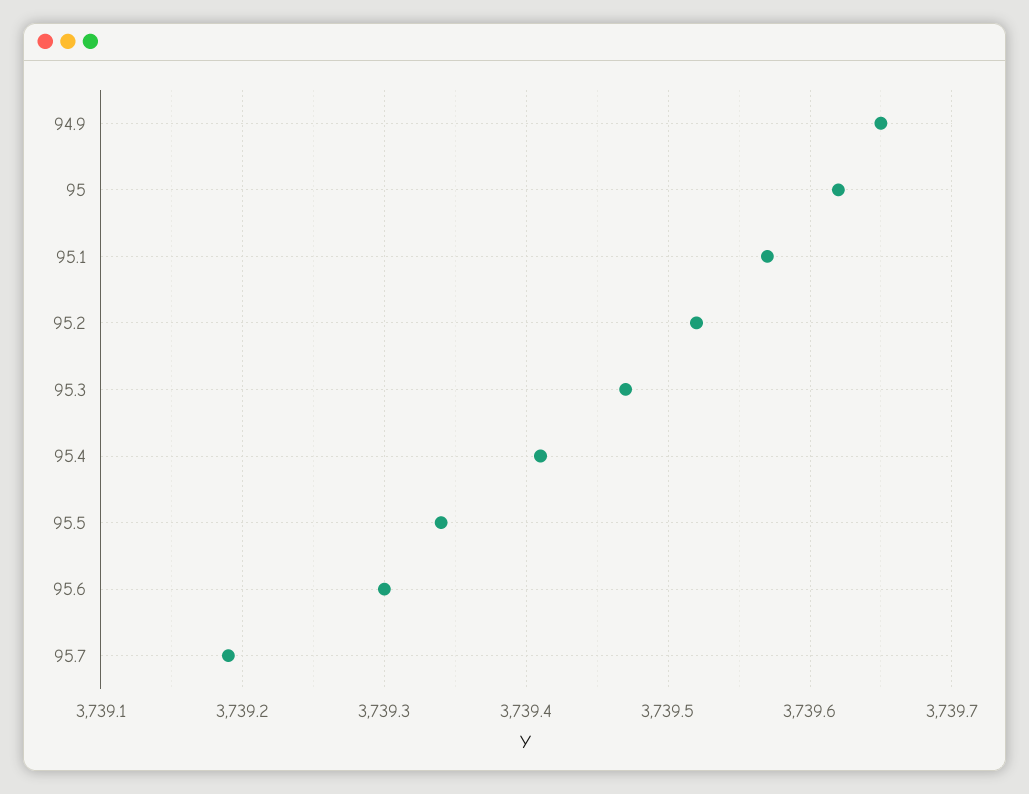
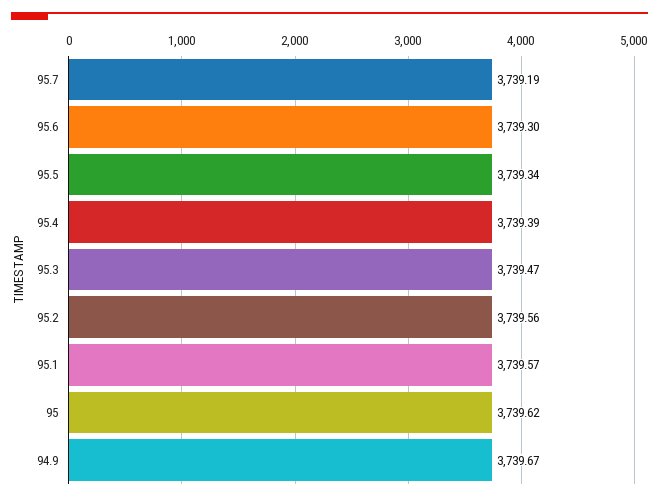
94.9: 3739.65 -> 3739.67
95.2: 3739.52 -> 3739.56
95.4: 3739.41 -> 3739.39

